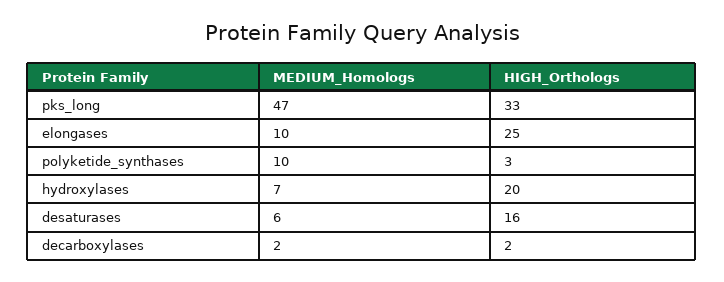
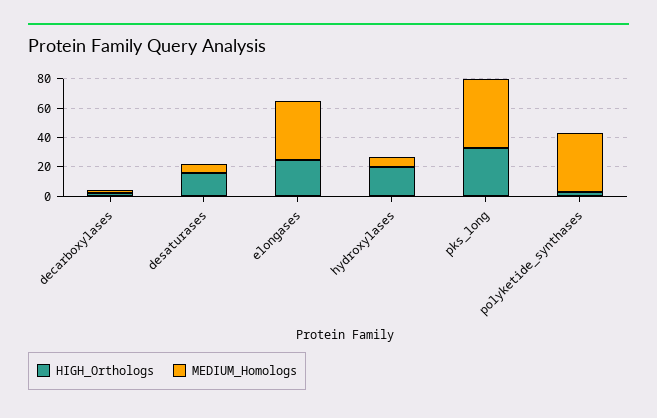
MEDIUM_Homologs, elongases: 10 -> 40
MEDIUM_Homologs, polyketide_synthases: 10 -> 40

